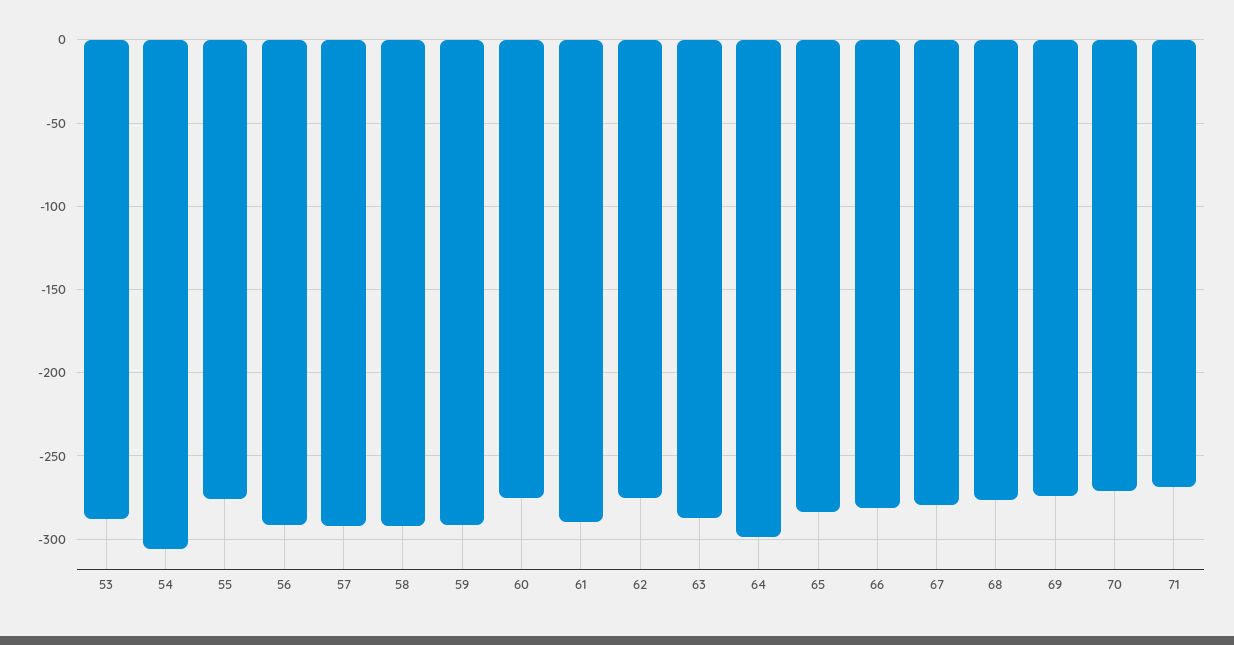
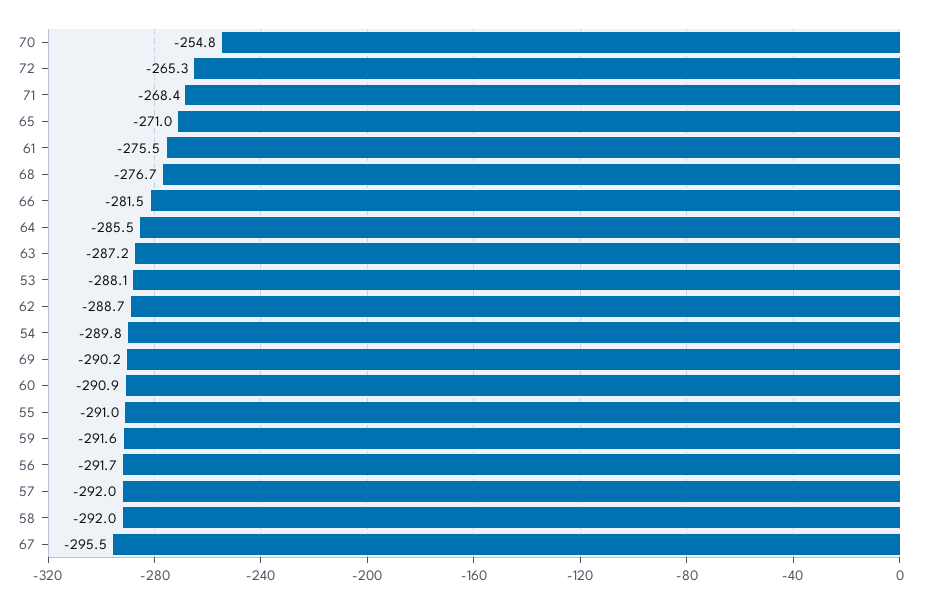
54: -305 -> -289.8
55: -275 -> -291
60: -275 -> -290.9
61: -290 -> -275.5
62: -275 -> -288.7
64: -300 -> -285.5
65: -285 -> -271
67: -280 -> -295.5
69: -275 -> -290.2
70: -270 -> -254.8
72: none -> -265.3

